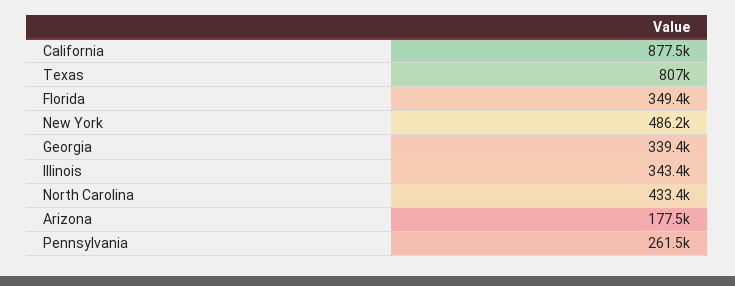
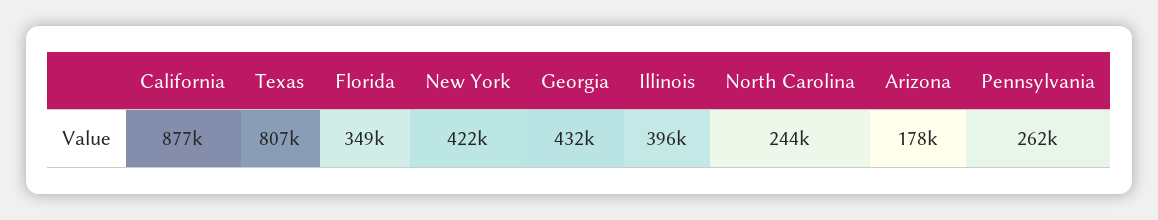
New York: 486200 -> 422000
Georgia: 339400 -> 432000
Illinois: 343400 -> 396000
North Carolina: 433400 -> 244000

